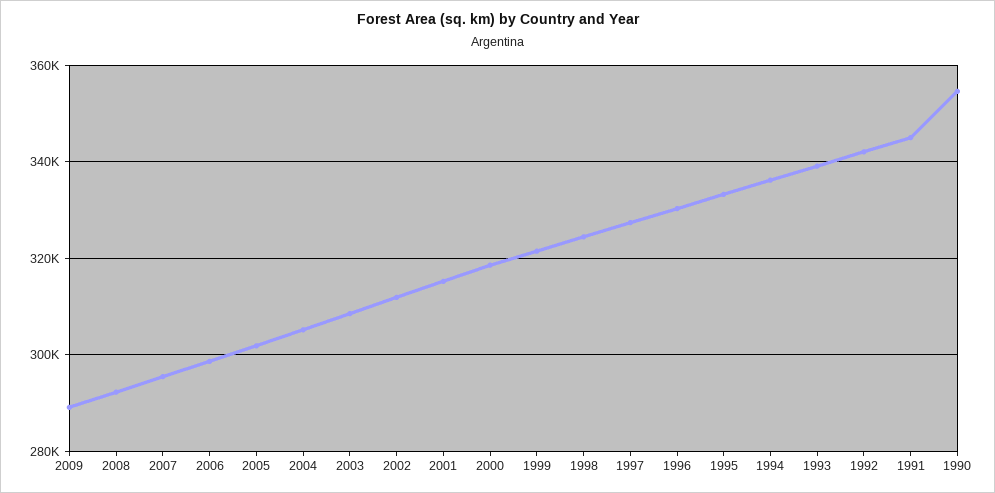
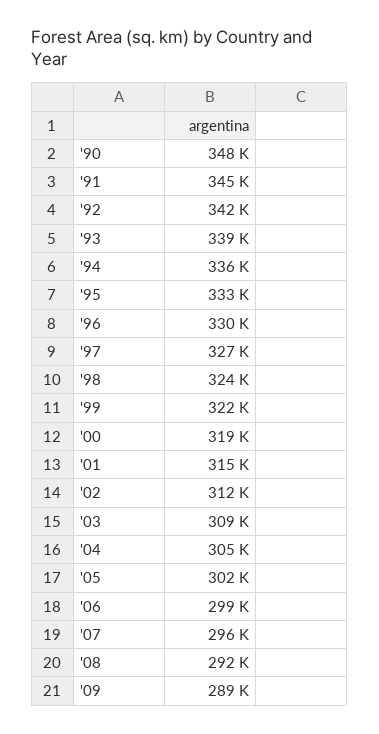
1990: 354000 -> 348000

